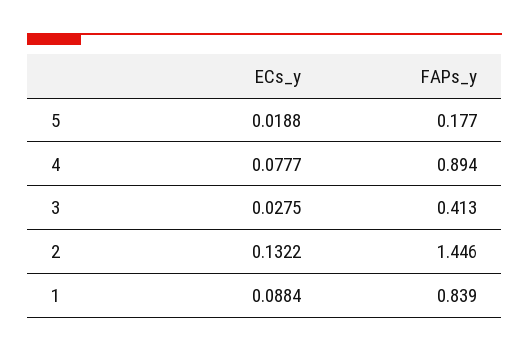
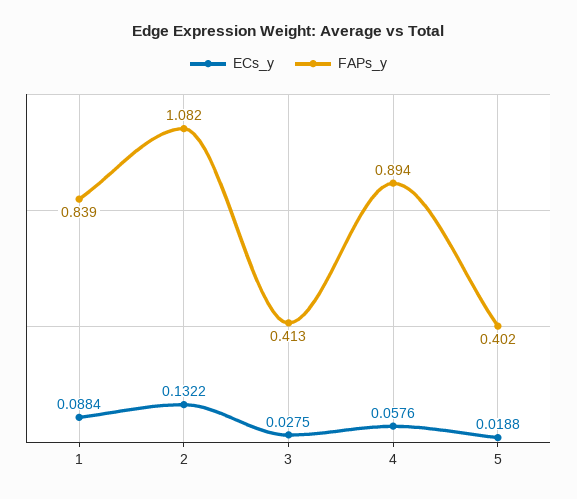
FAPs_y, 5: 0.177 -> 0.402
ECs_y, 4: 0.0777 -> 0.0576
FAPs_y, 2: 1.446 -> 1.082

